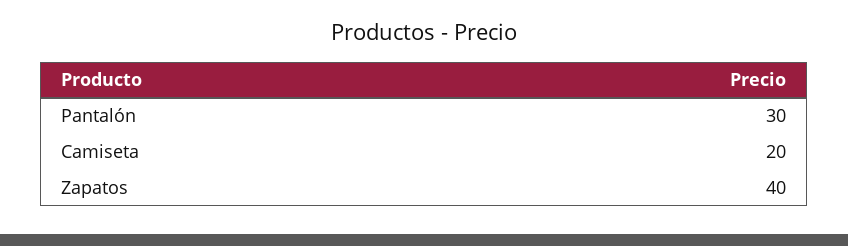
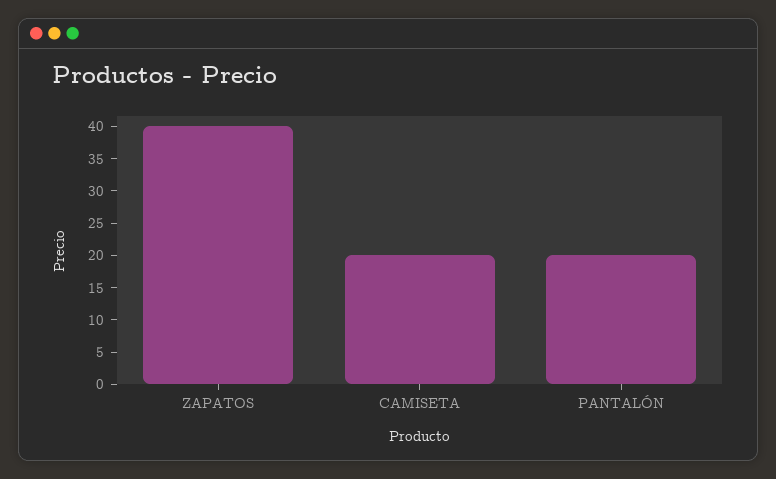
Pantalón: 30 -> 20

